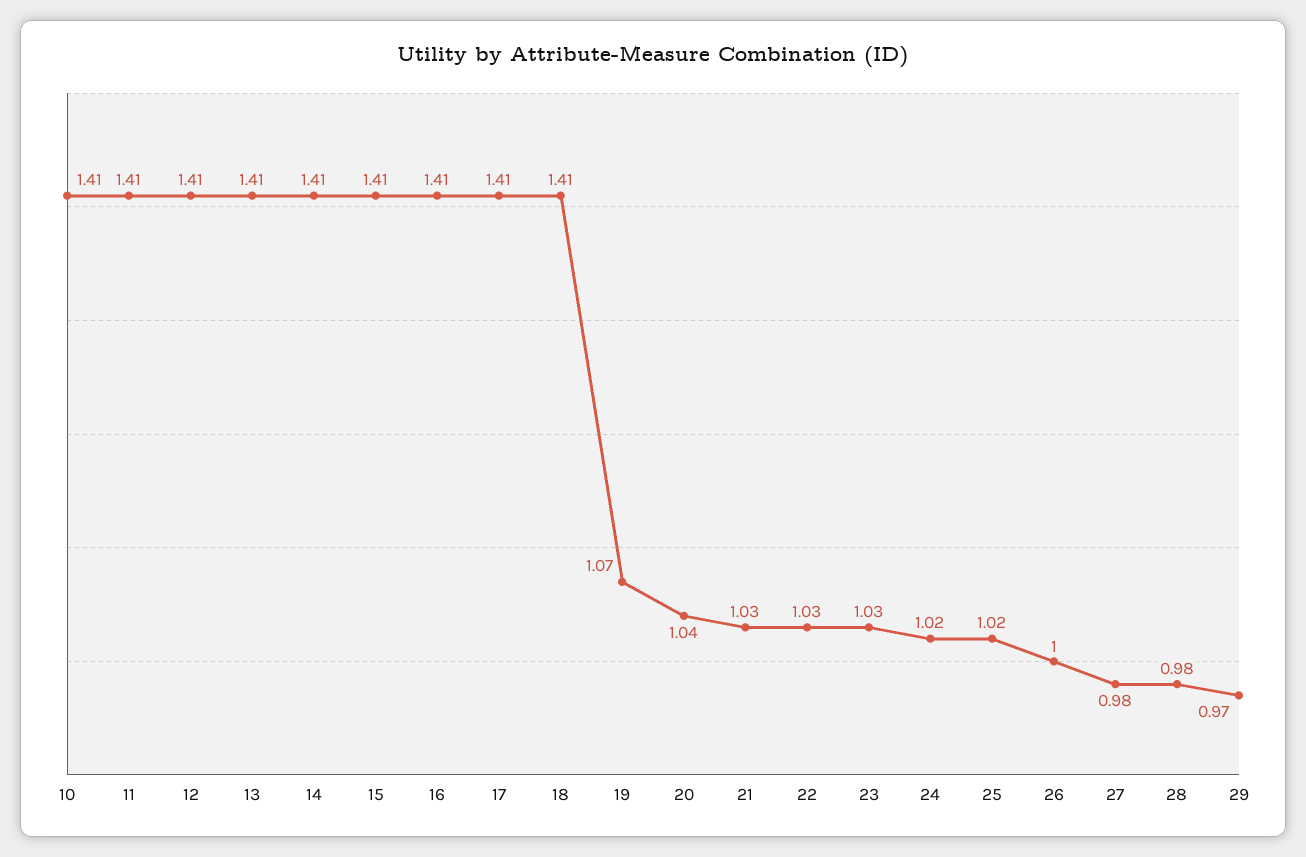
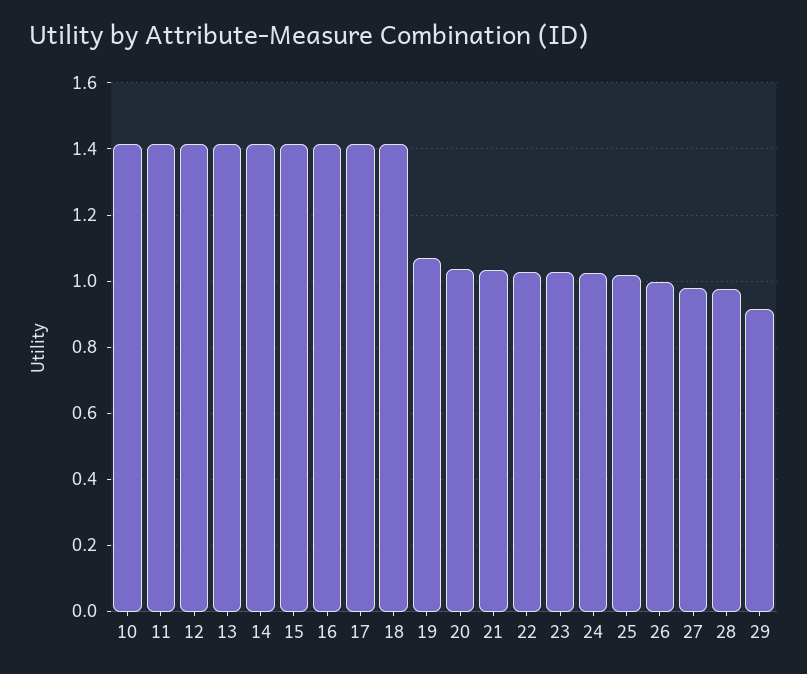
29: 0.97 -> 0.92

